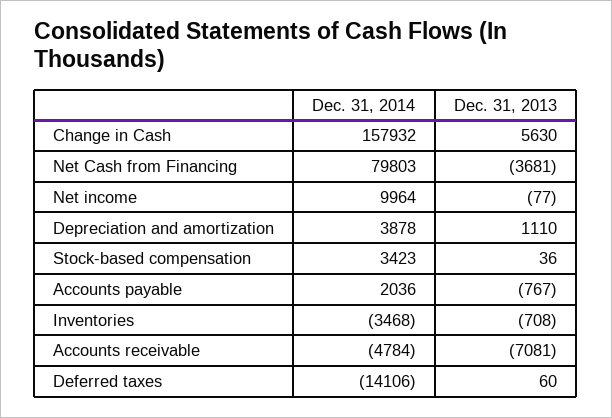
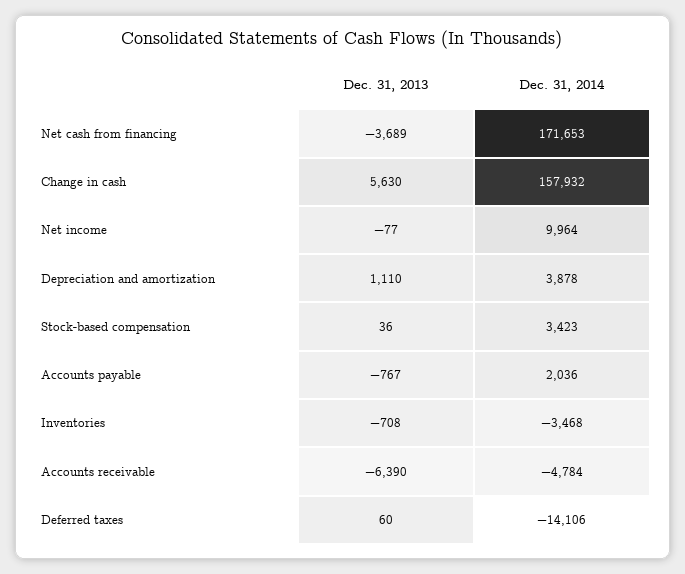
Dec. 31, 2014, Net Cash from Financing: 79803 -> 171653
Dec. 31, 2013, Net Cash from Financing: -3681 -> -3689
Dec. 31, 2013, Accounts receivable: -7081 -> -6390

